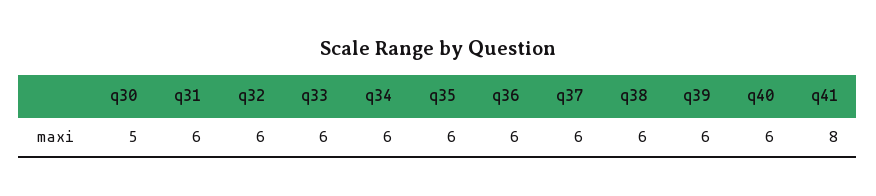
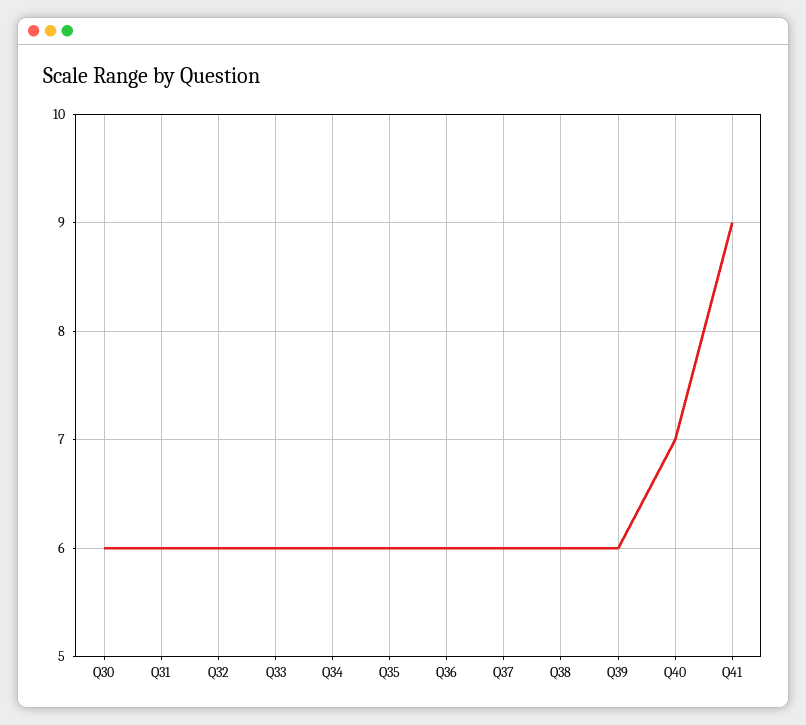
q30: 5 -> 6
q40: 6 -> 7
q41: 8 -> 9

